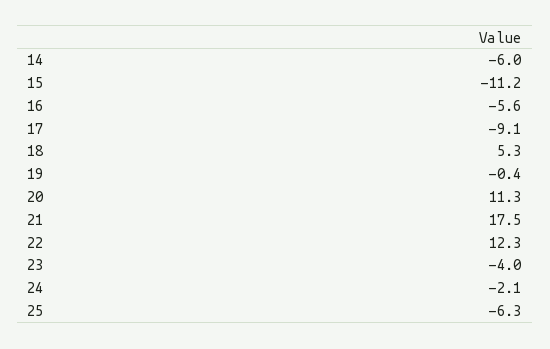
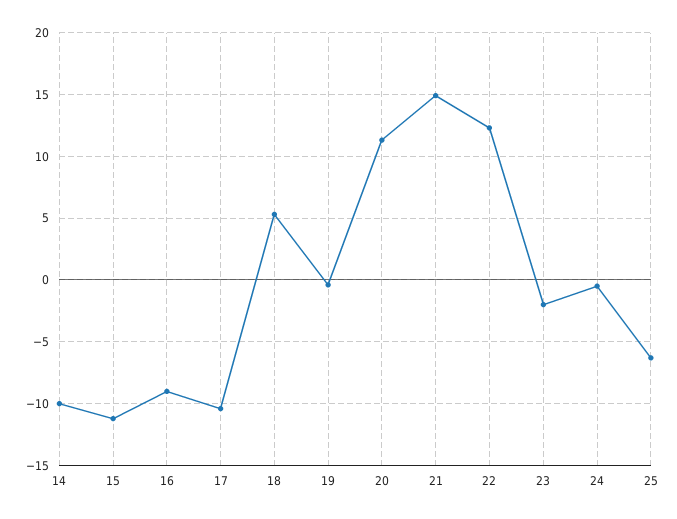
14: -6 -> -10
16: -5.6 -> -9
17: -9.1 -> -10.5
21: 17.5 -> 15
23: -4 -> -2
24: -2.1 -> -0.5

